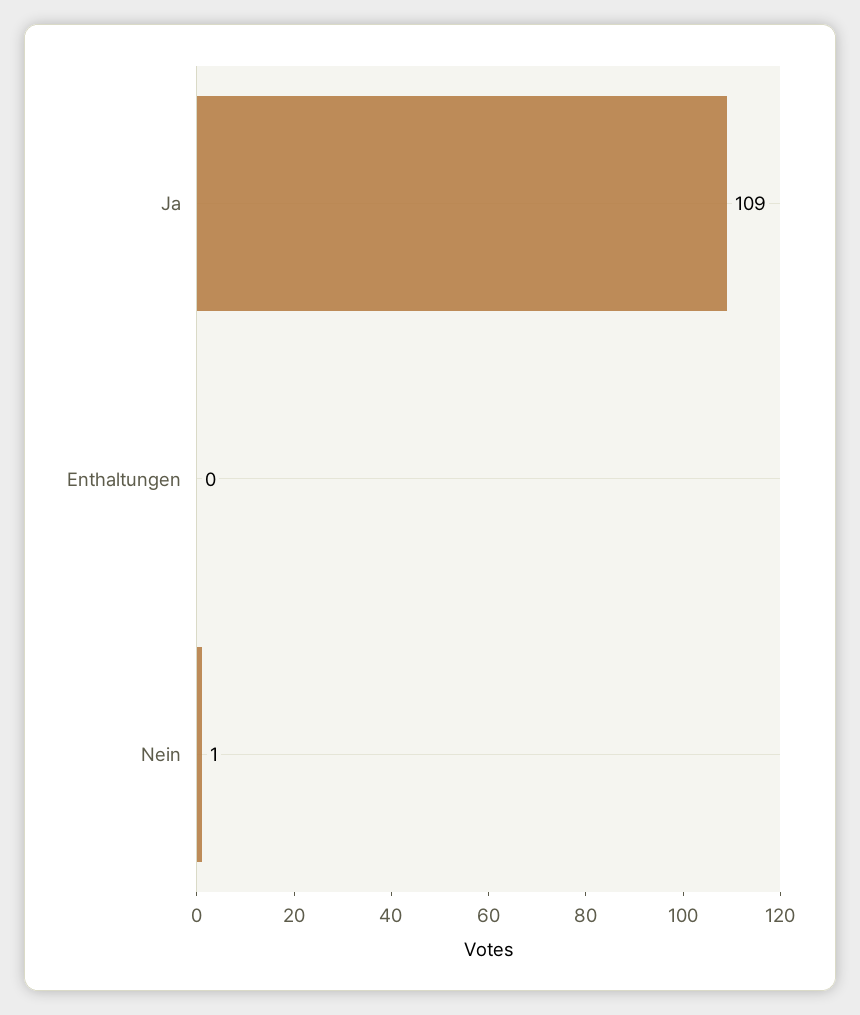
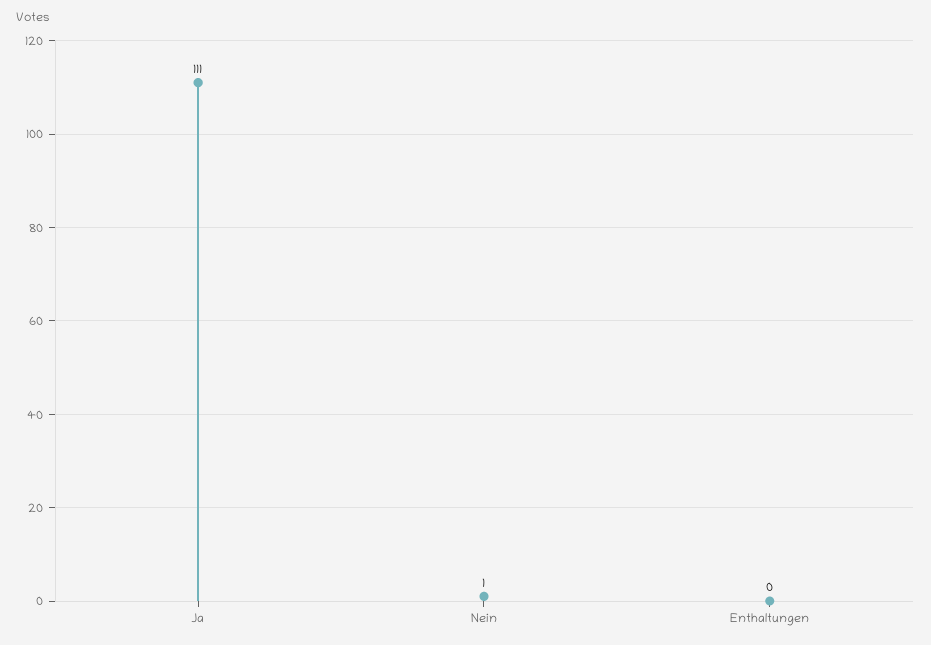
Ja: 109 -> 111

